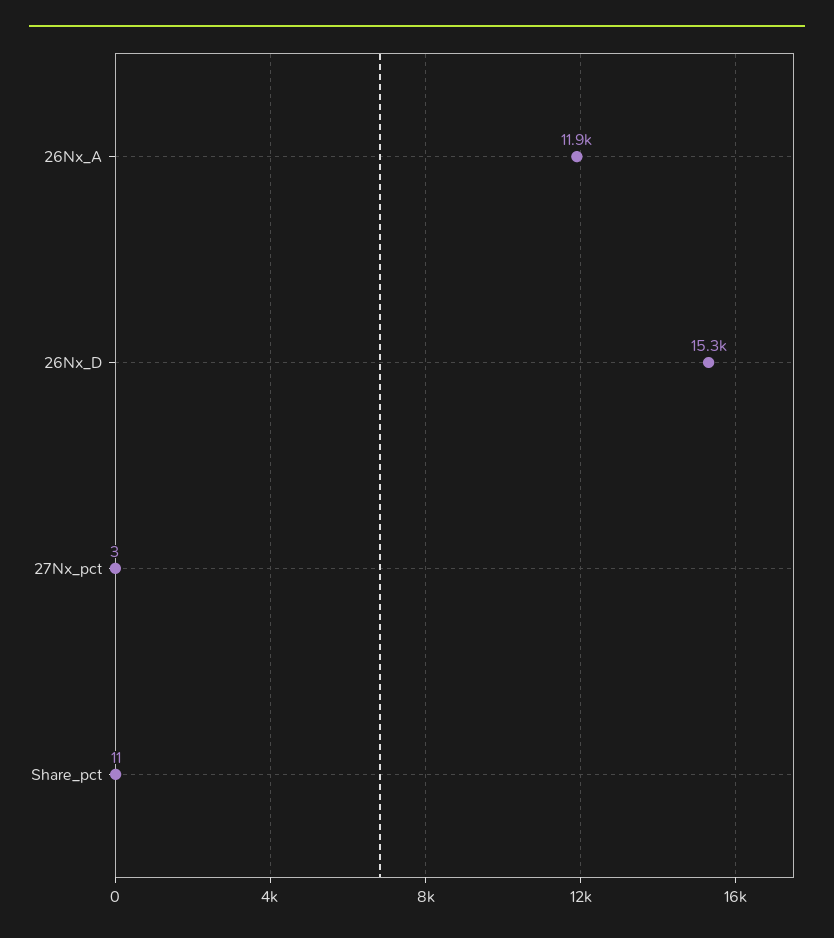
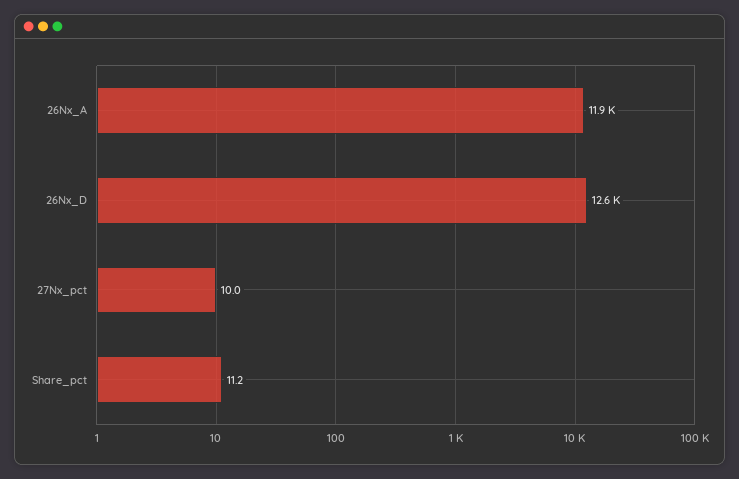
26Nx_D: 15300 -> 12600
27Nx_pct: 3 -> 10

